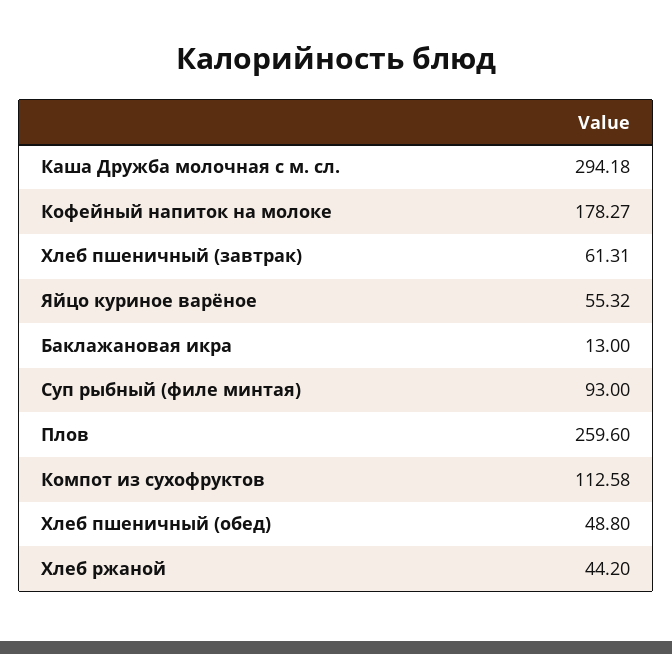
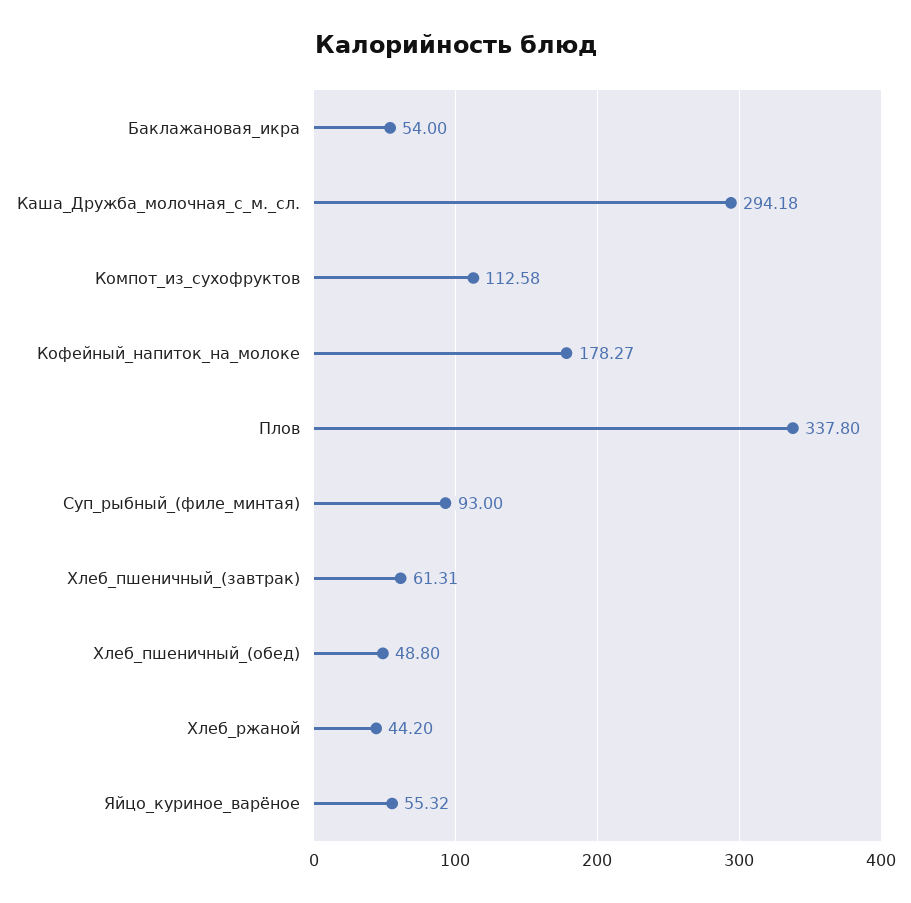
Баклажановая икра: 13 -> 54
Плов: 259.6 -> 337.8

